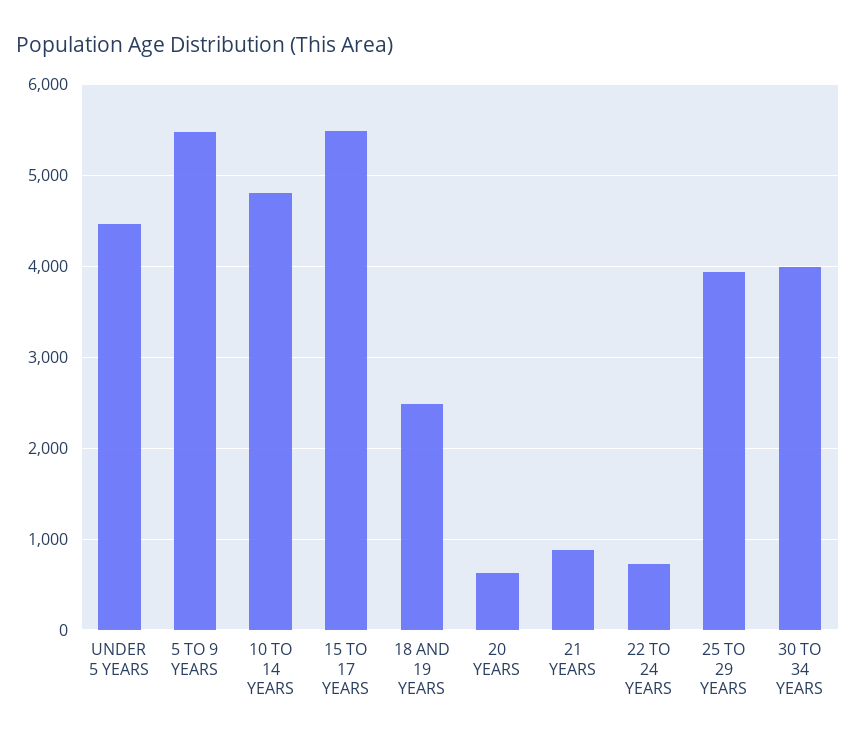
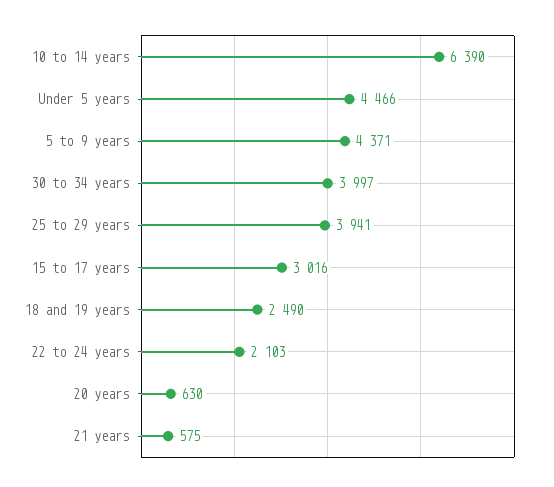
5 TO 9 YEARS: 5500 -> 4371
10 TO 14 YEARS: 4800 -> 6390
15 TO 17 YEARS: 5500 -> 3016
21 YEARS: 900 -> 575
22 TO 24 YEARS: 700 -> 2103

